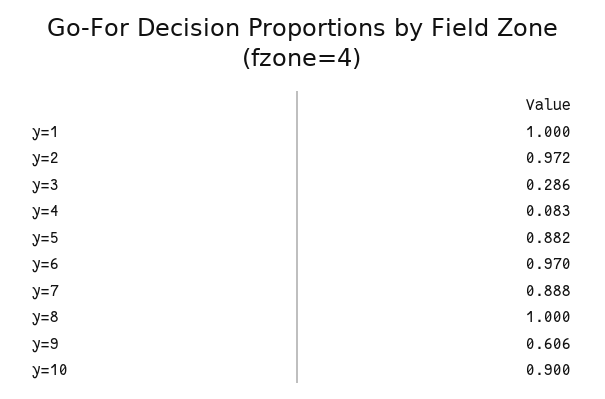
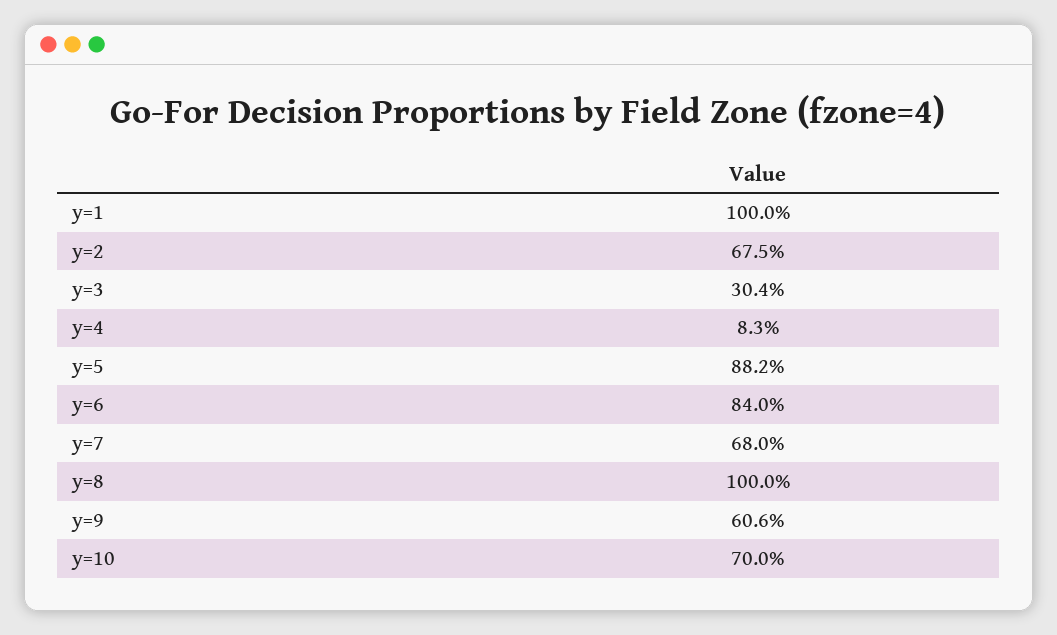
y=2: 0.972 -> 0.675
y=3: 0.286 -> 0.304
y=6: 0.97 -> 0.84
y=7: 0.888 -> 0.68
y=10: 0.9 -> 0.7

